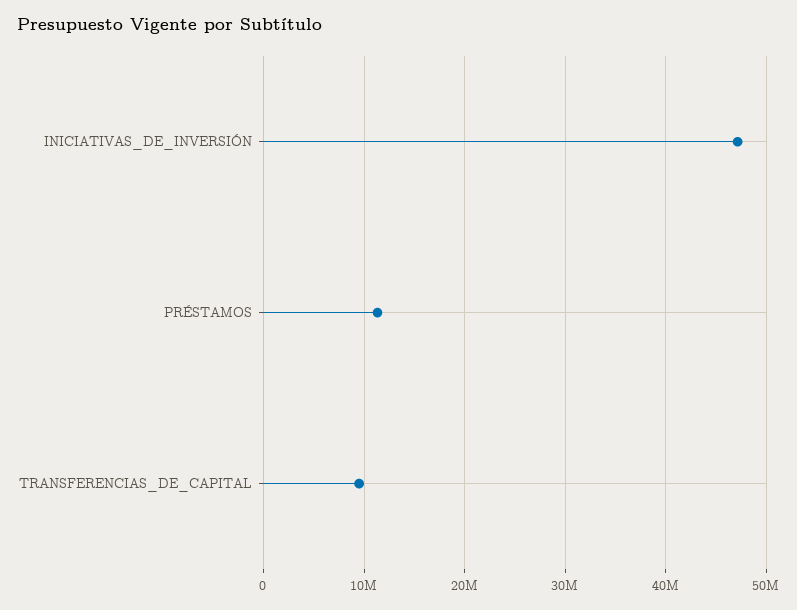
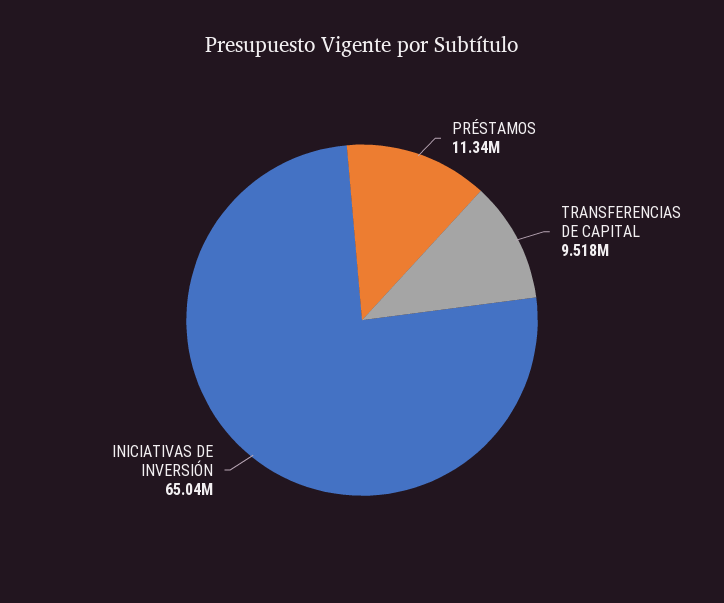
INICIATIVAS_DE_INVERSIÓN: 47000000 -> 65040000

